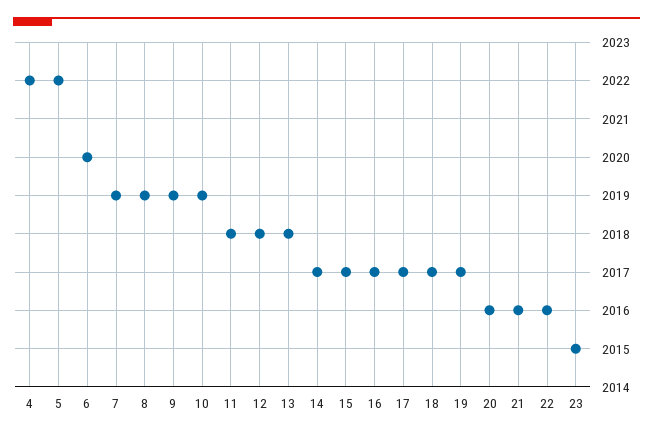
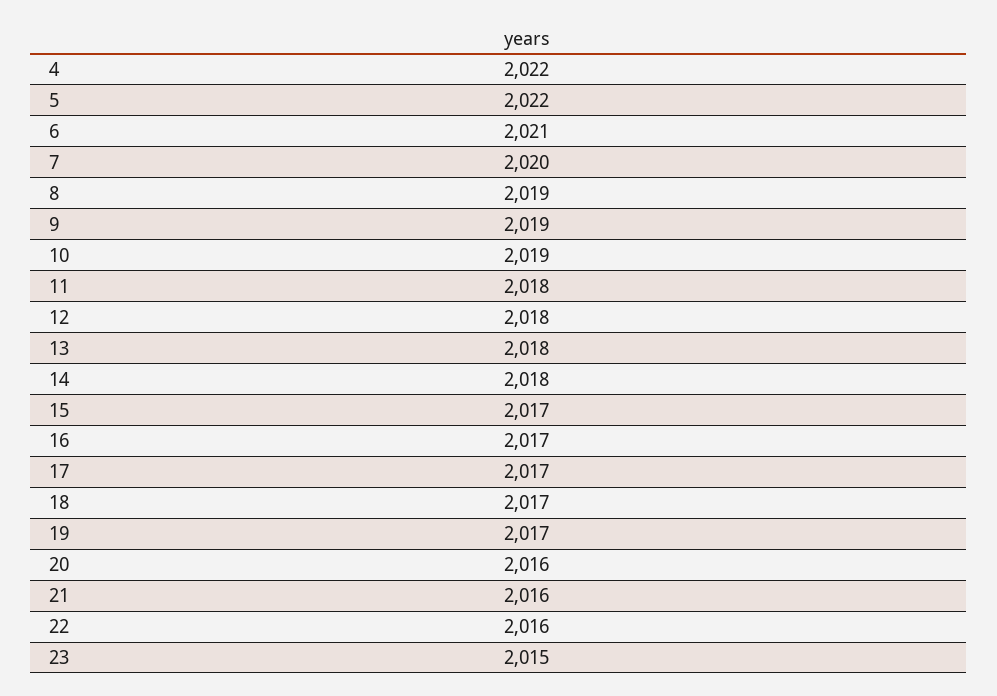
6: 2020 -> 2021
7: 2019 -> 2020
14: 2017 -> 2018

